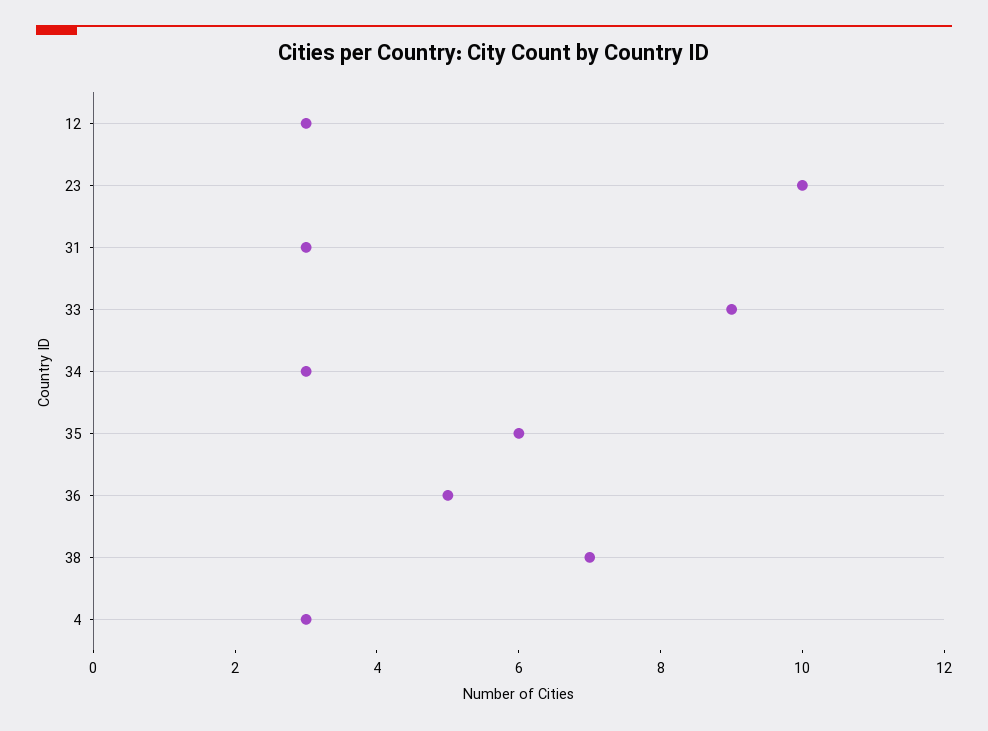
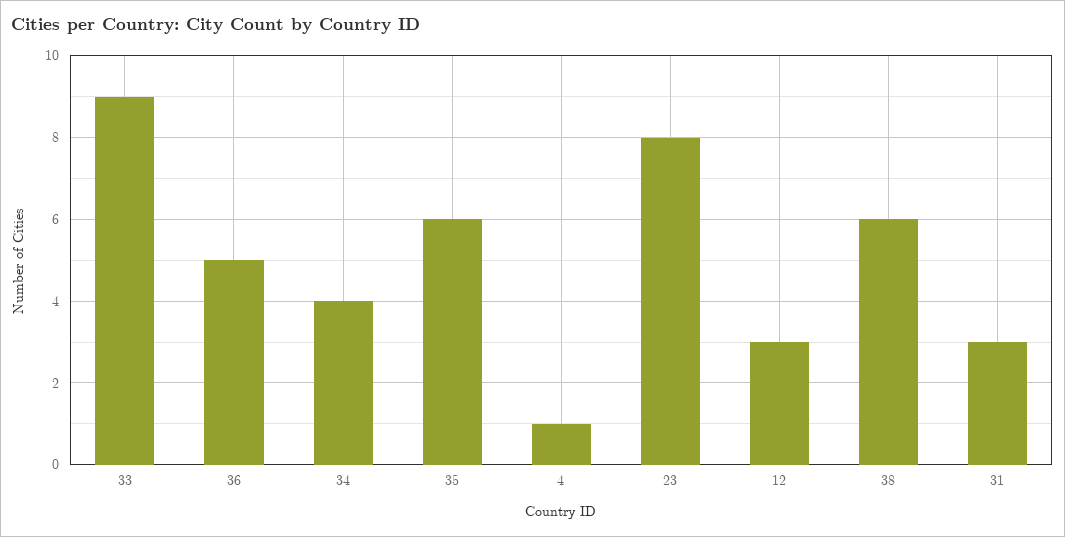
23: 10 -> 8
34: 3 -> 4
38: 7 -> 6
4: 3 -> 1

